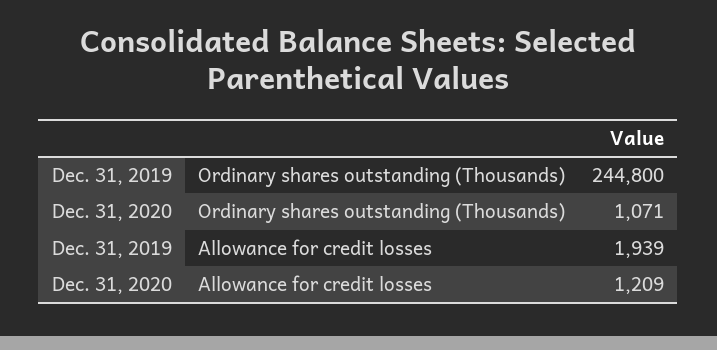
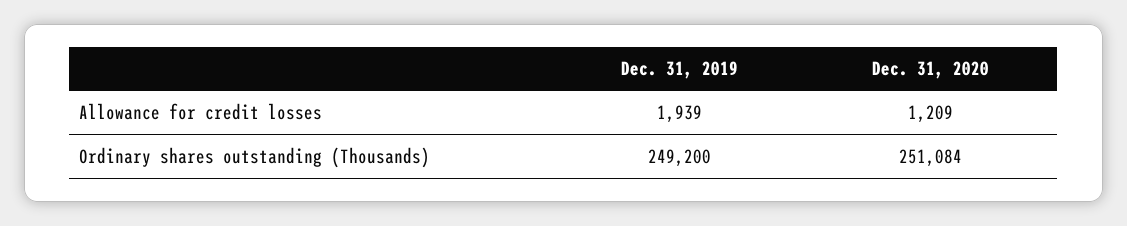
Dec. 31, 2019, Ordinary shares outstanding (Thousands): 244800 -> 249200
Dec. 31, 2020, Ordinary shares outstanding (Thousands): 1071 -> 251084

